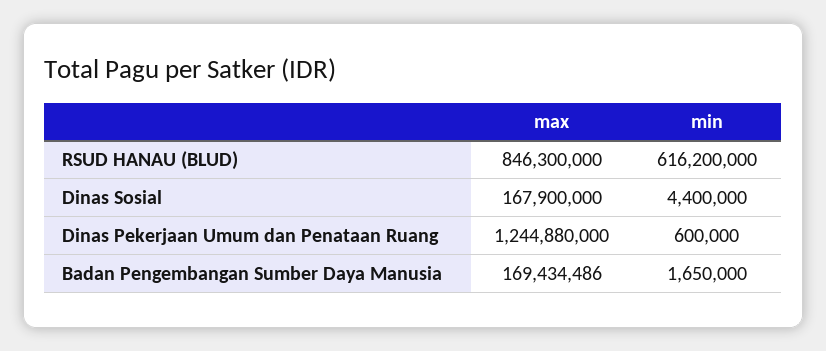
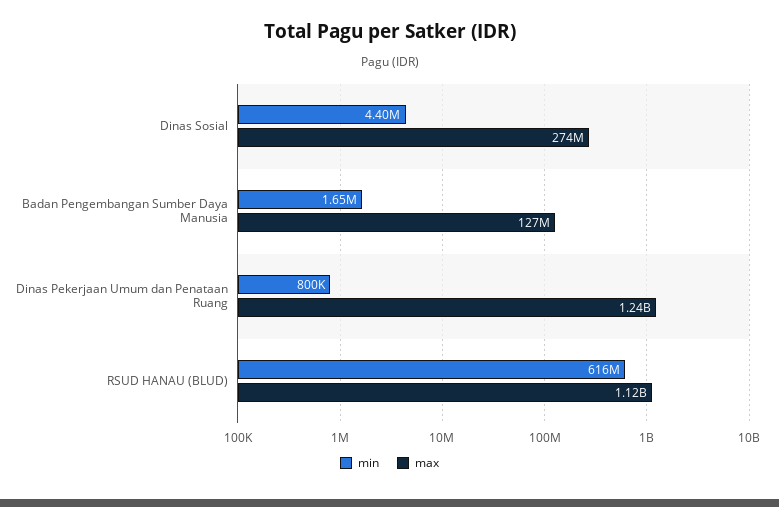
max, RSUD HANAU (BLUD): 846300000 -> 1120000000
max, Dinas Sosial: 167900000 -> 274000000
min, Dinas Pekerjaan Umum dan Penataan Ruang: 600000 -> 800000
max, Badan Pengembangan Sumber Daya Manusia: 169434486 -> 127000000

